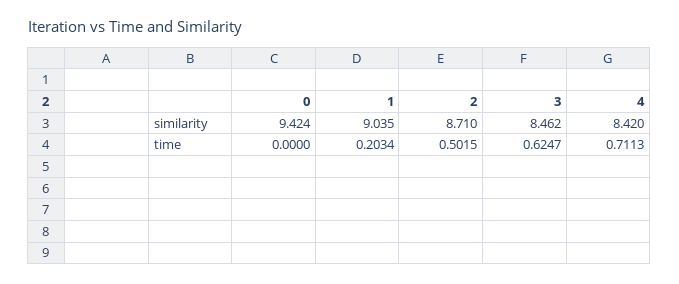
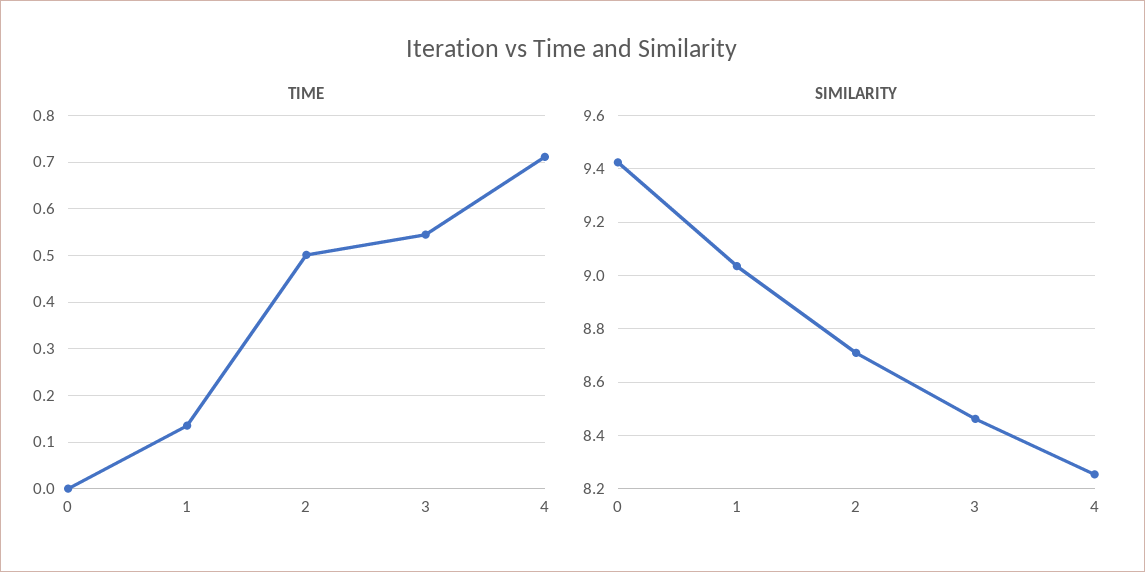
similarity, 4: 8.42 -> 8.25
time, 1: 0.2034 -> 0.14
time, 3: 0.6247 -> 0.54

